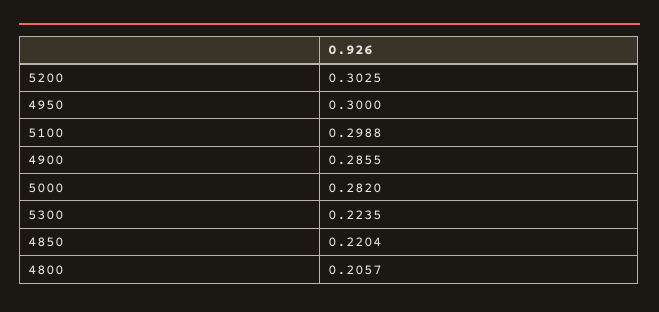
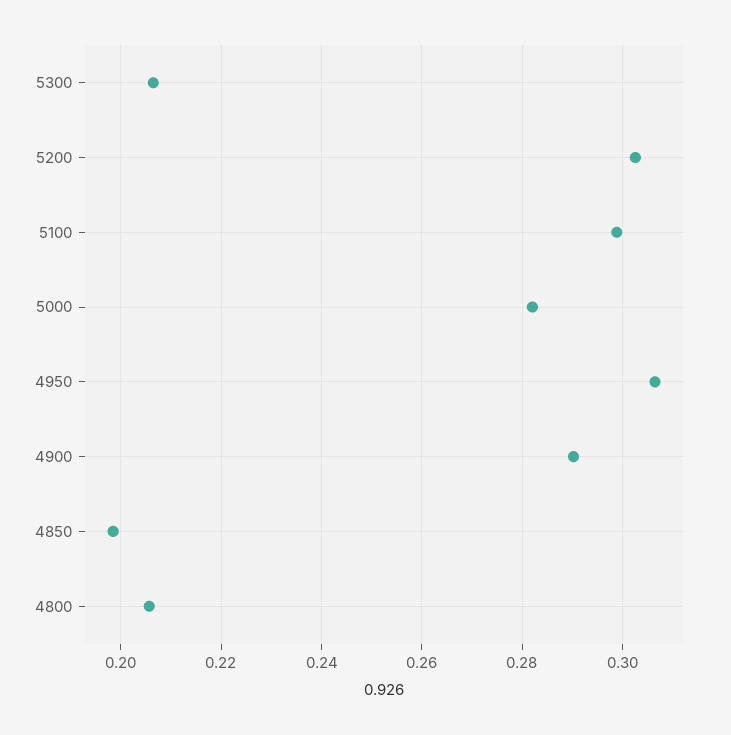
4950: 0.3 -> 0.306
4900: 0.2855 -> 0.29
5300: 0.2235 -> 0.206
4850: 0.2204 -> 0.198

